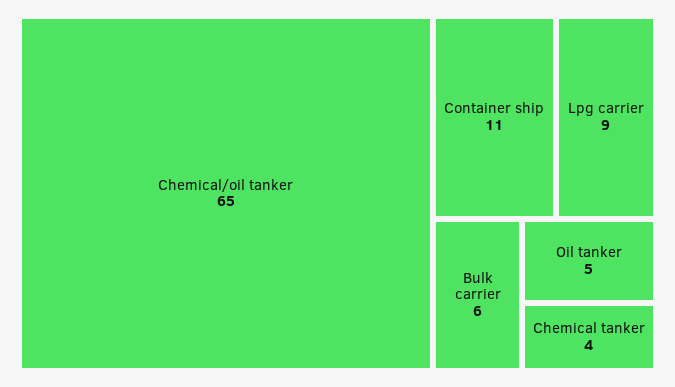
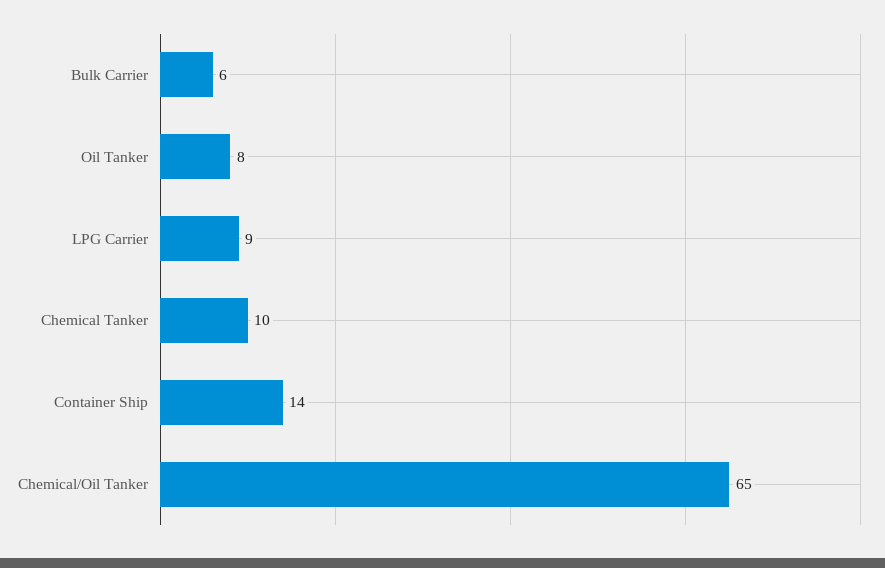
Container ship: 11 -> 14
Oil tanker: 5 -> 8
Chemical tanker: 4 -> 10

